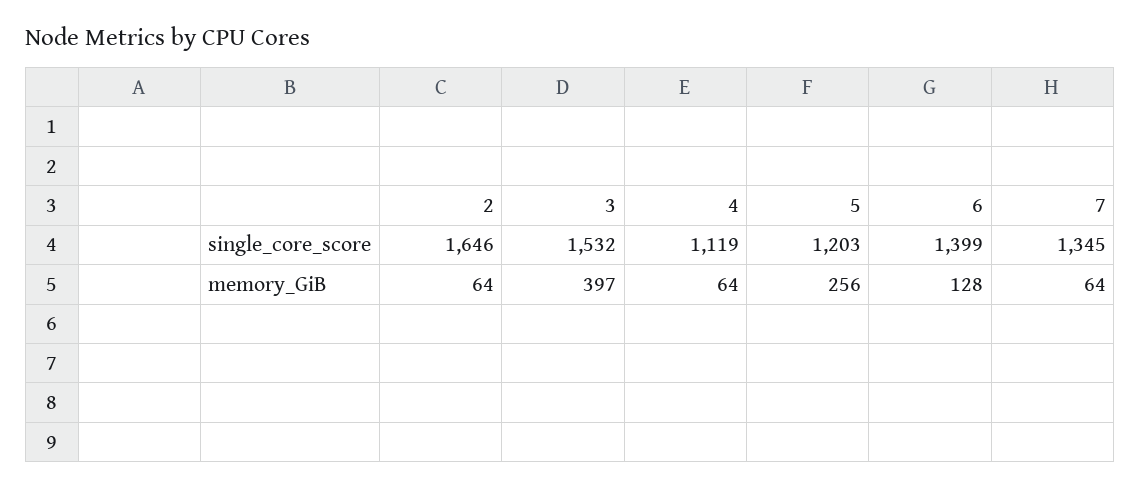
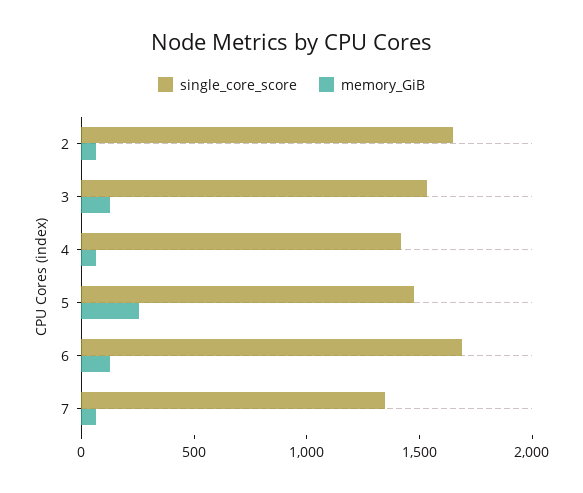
single_core_score, 4: 1119 -> 1400
single_core_score, 5: 1203 -> 1500
single_core_score, 6: 1399 -> 1700
memory_GiB, 3: 397 -> 100

